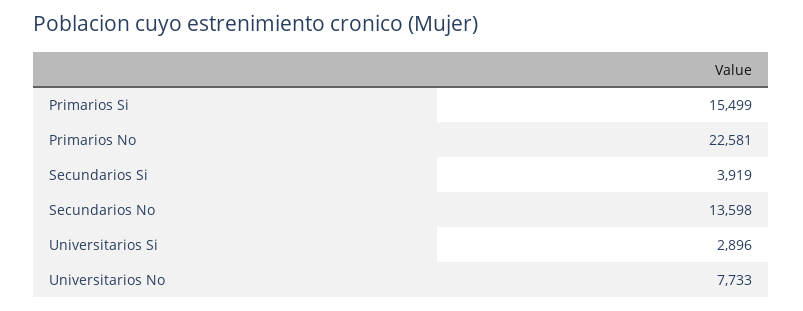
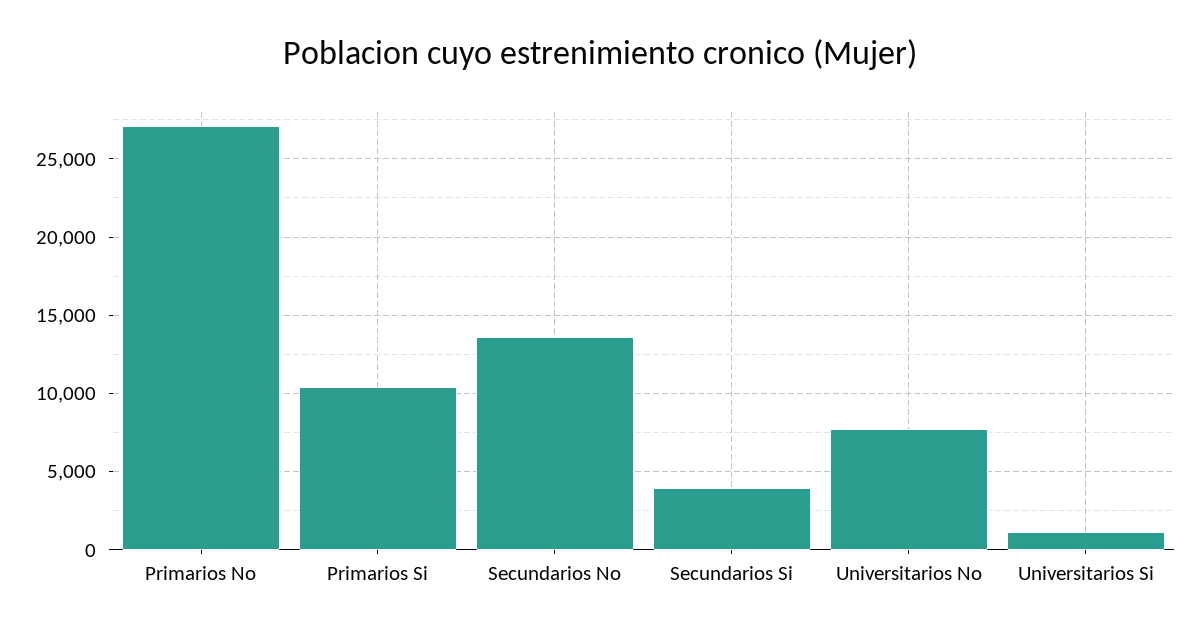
Primarios Si: 15499 -> 10500
Primarios No: 22581 -> 27000
Universitarios Si: 2896 -> 1000

